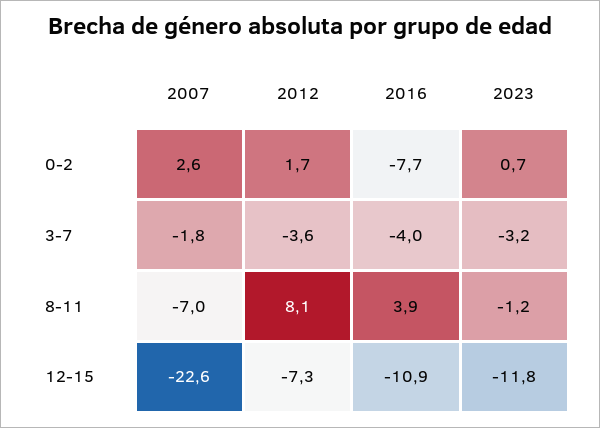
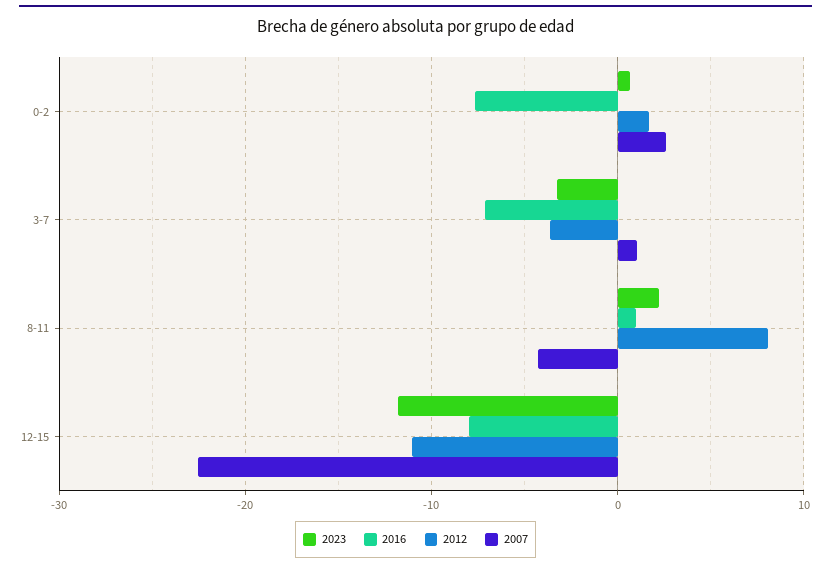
2007, 3-7: -1.8 -> 1
2016, 3-7: -4 -> -7
2007, 8-11: -7 -> -4
2016, 8-11: 3.9 -> 1
2023, 8-11: -1.2 -> 2
2012, 12-15: -7.3 -> -11
2016, 12-15: -10.9 -> -8

